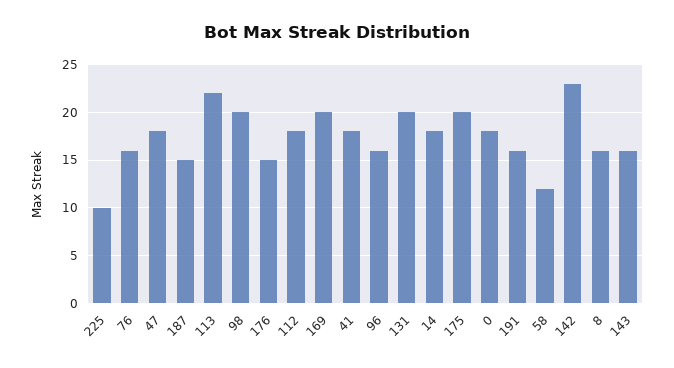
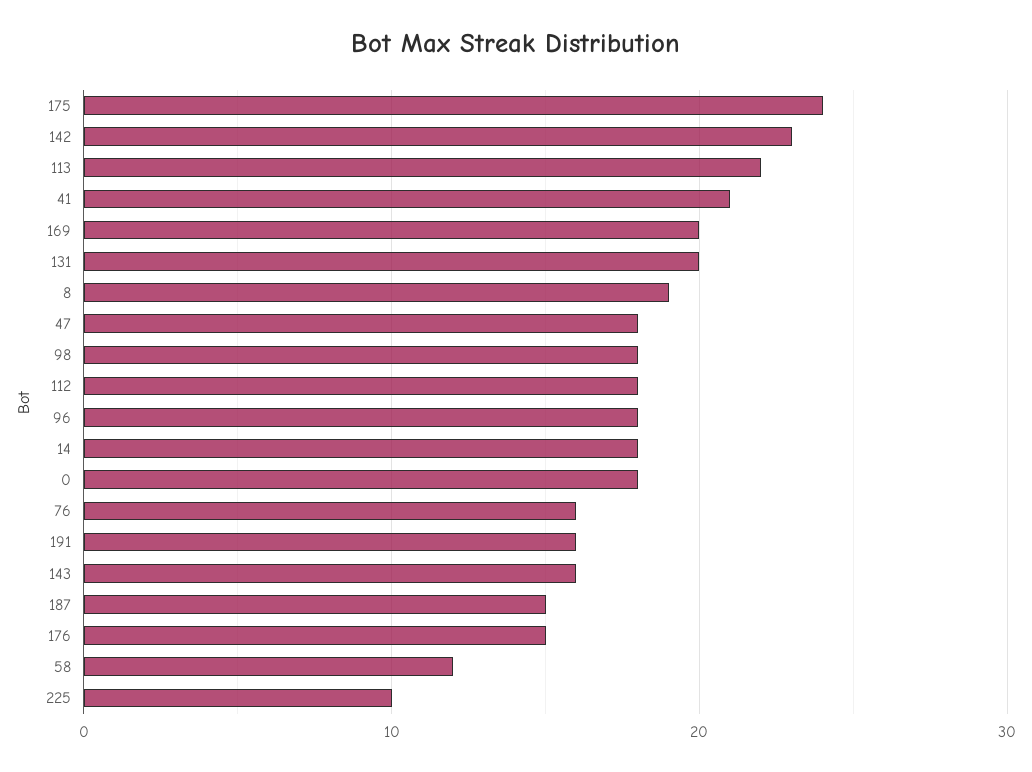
98: 20 -> 18
41: 18 -> 21
96: 16 -> 18
175: 20 -> 24
8: 16 -> 19

